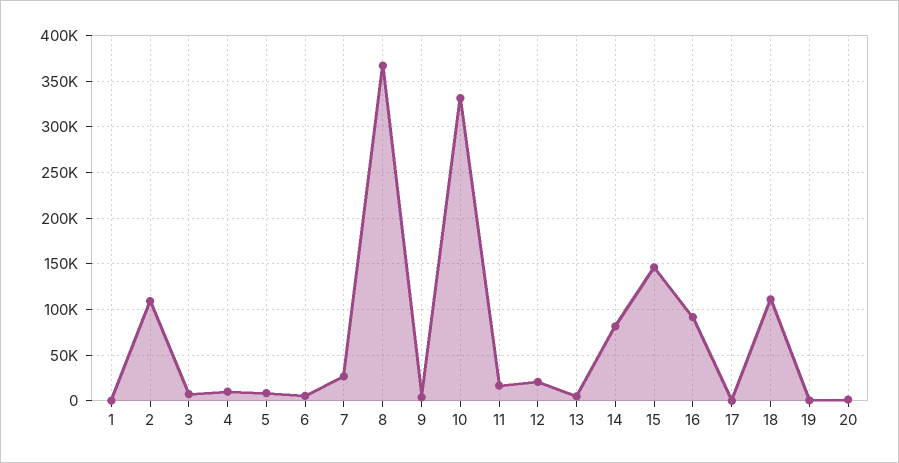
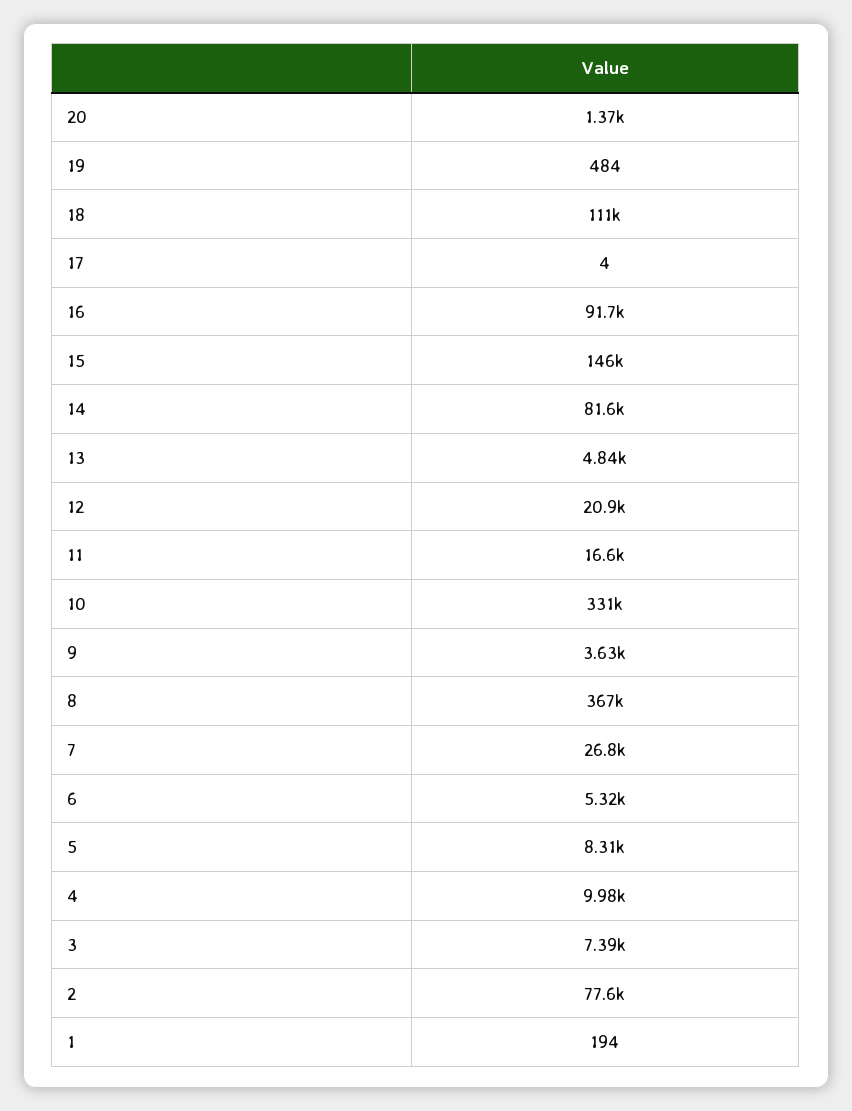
2: 110000 -> 77600

